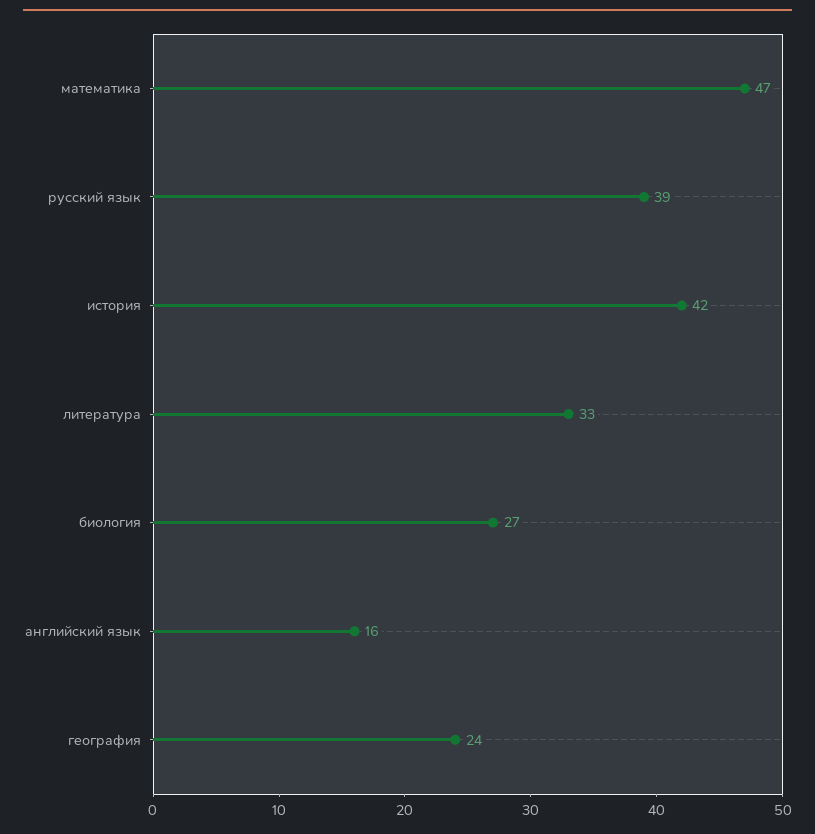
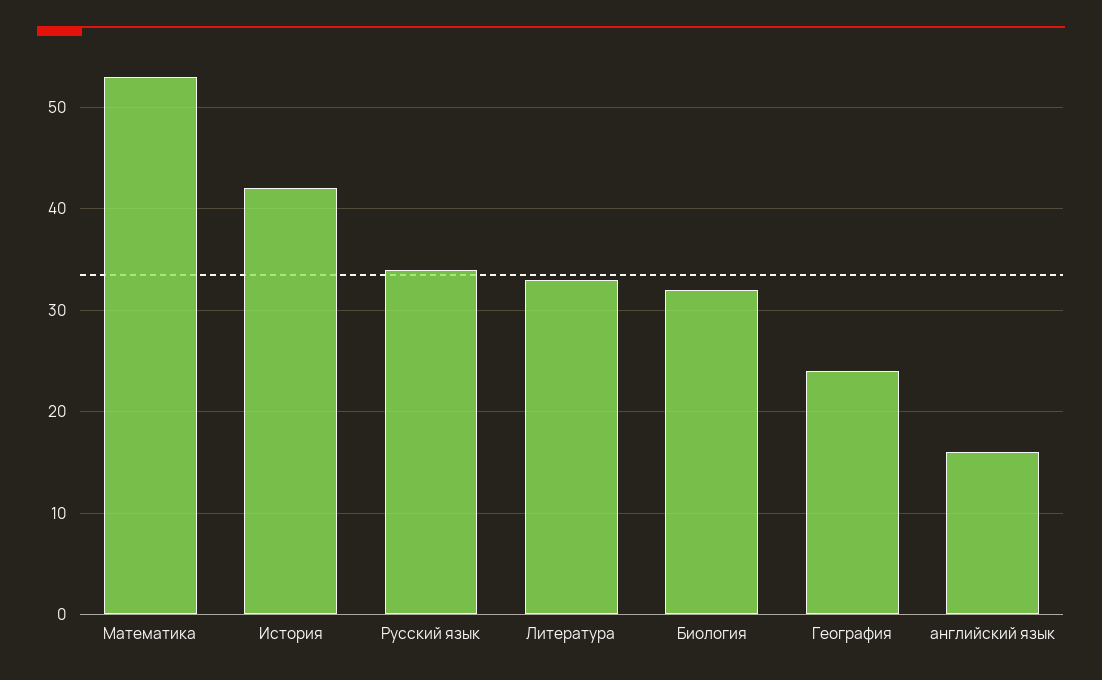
математика: 47 -> 53
русский язык: 39 -> 34
биология: 27 -> 32

